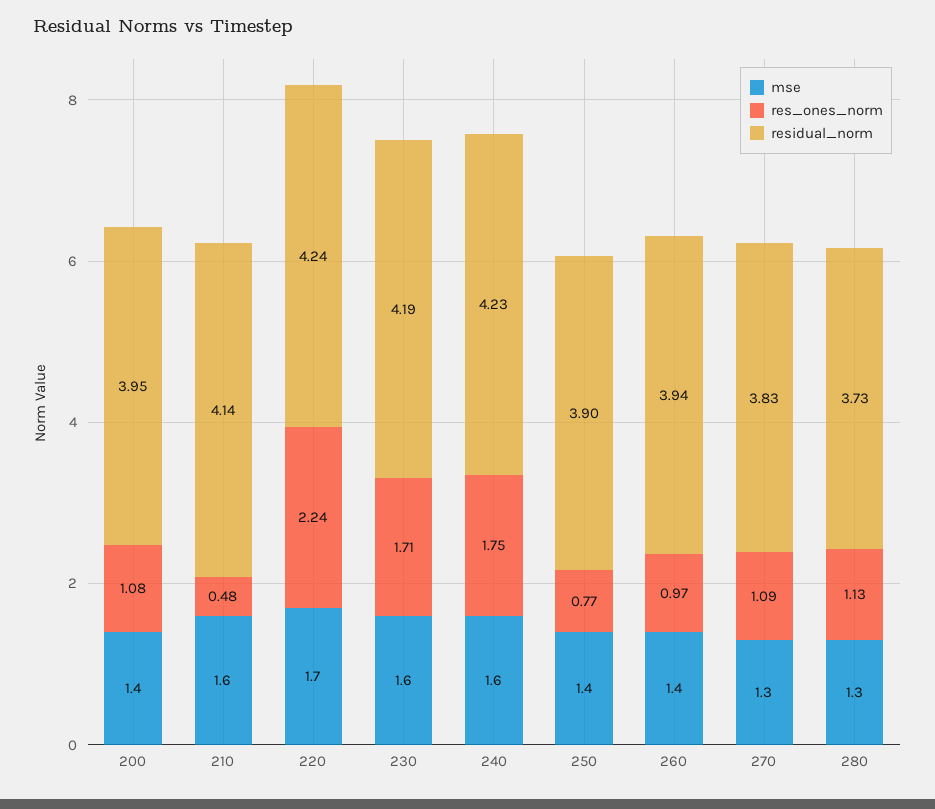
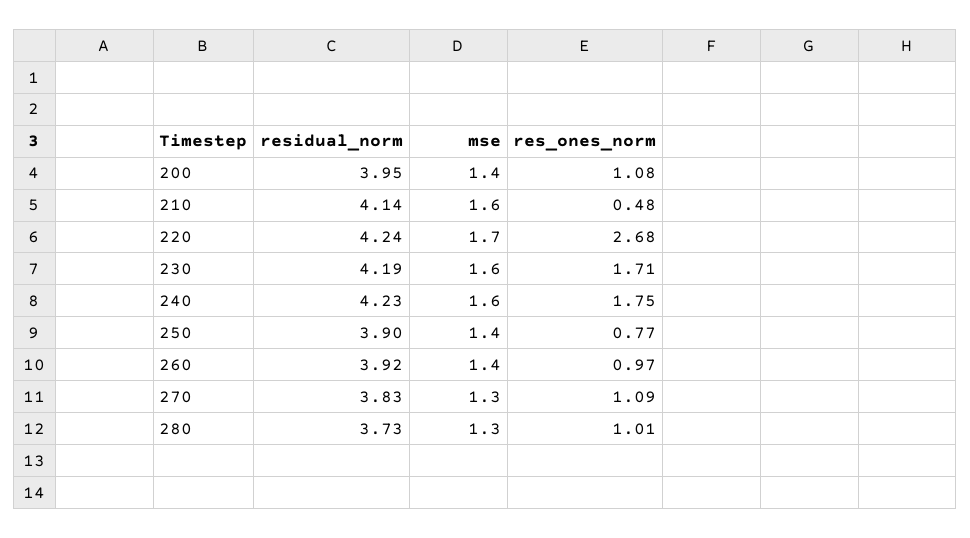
res_ones_norm, 220: 2.24 -> 2.68
residual_norm, 260: 3.94 -> 3.92
res_ones_norm, 280: 1.13 -> 1.01

